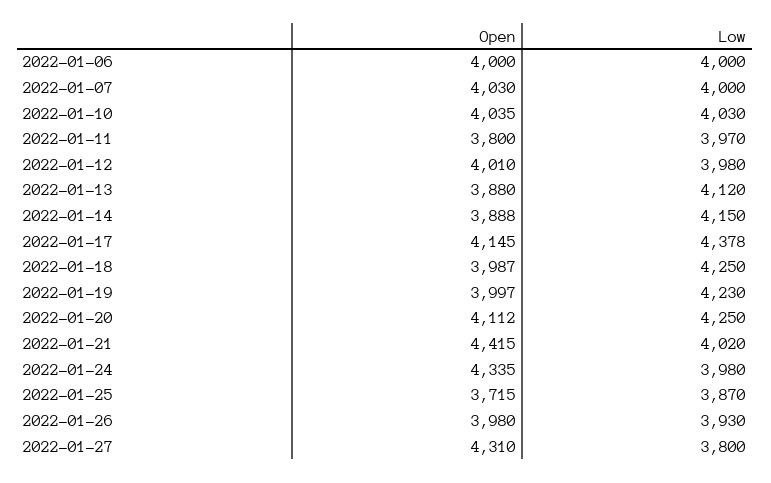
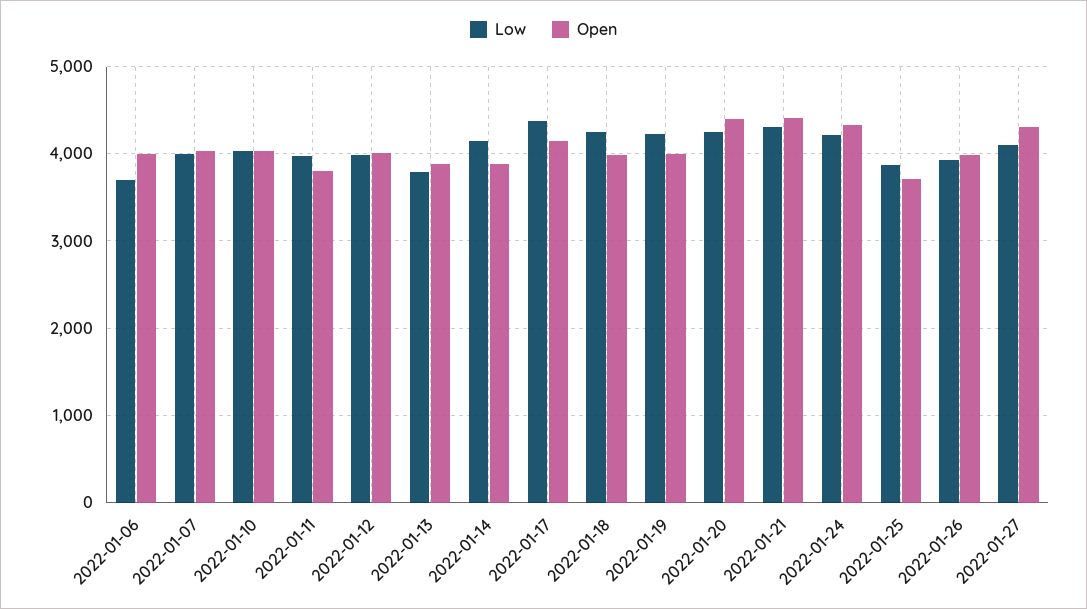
Low, 2022-01-06: 4000 -> 3700
Low, 2022-01-13: 4120 -> 3800
Open, 2022-01-20: 4112 -> 4400
Low, 2022-01-21: 4020 -> 4300
Low, 2022-01-24: 3980 -> 4200
Low, 2022-01-27: 3800 -> 4100

